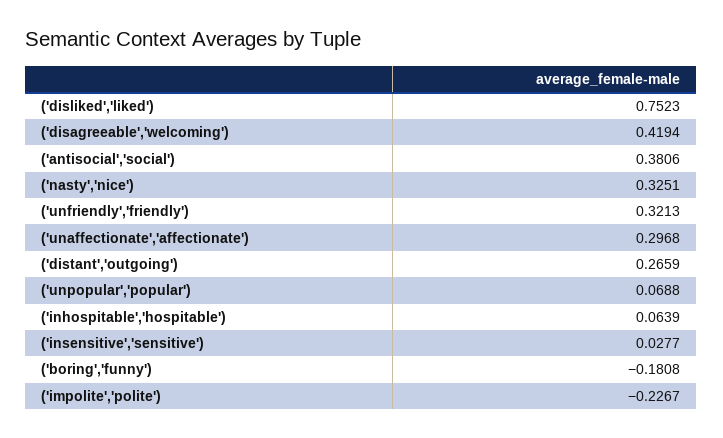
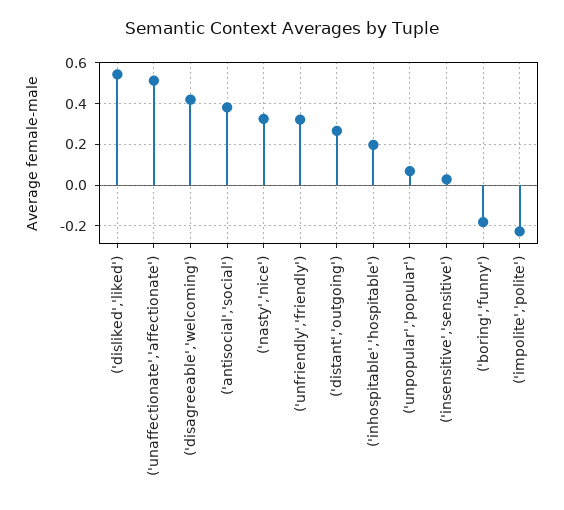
('disliked','liked'): 0.7523 -> 0.55
('unaffectionate','affectionate'): 0.2968 -> 0.5
('inhospitable','hospitable'): 0.0639 -> 0.2

